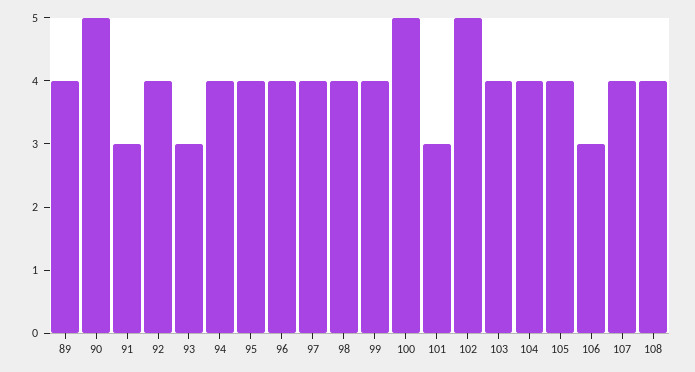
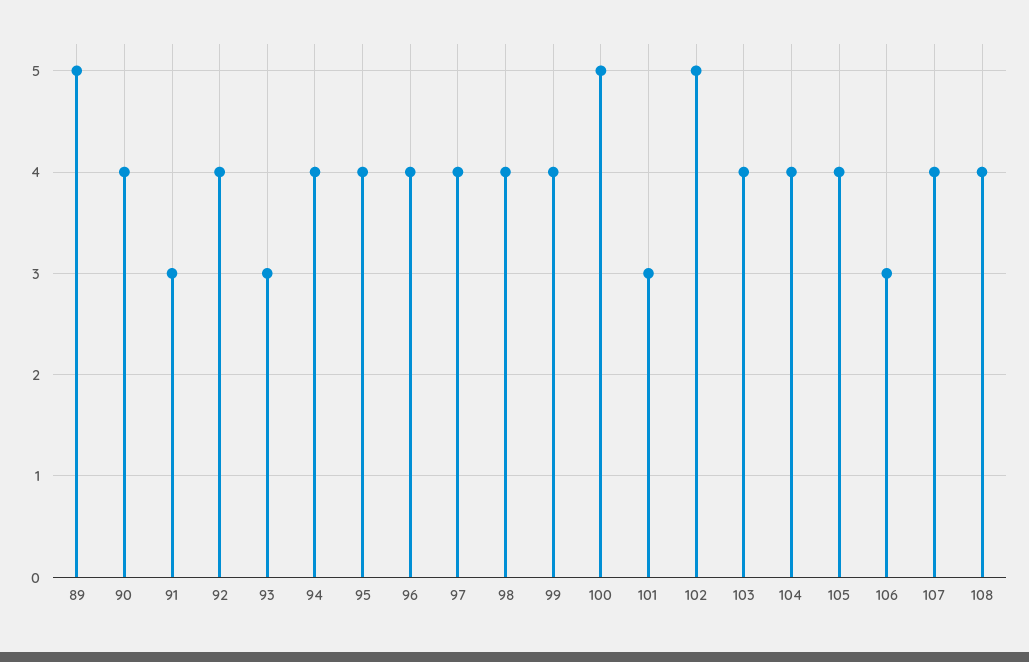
89: 4 -> 5
90: 5 -> 4

